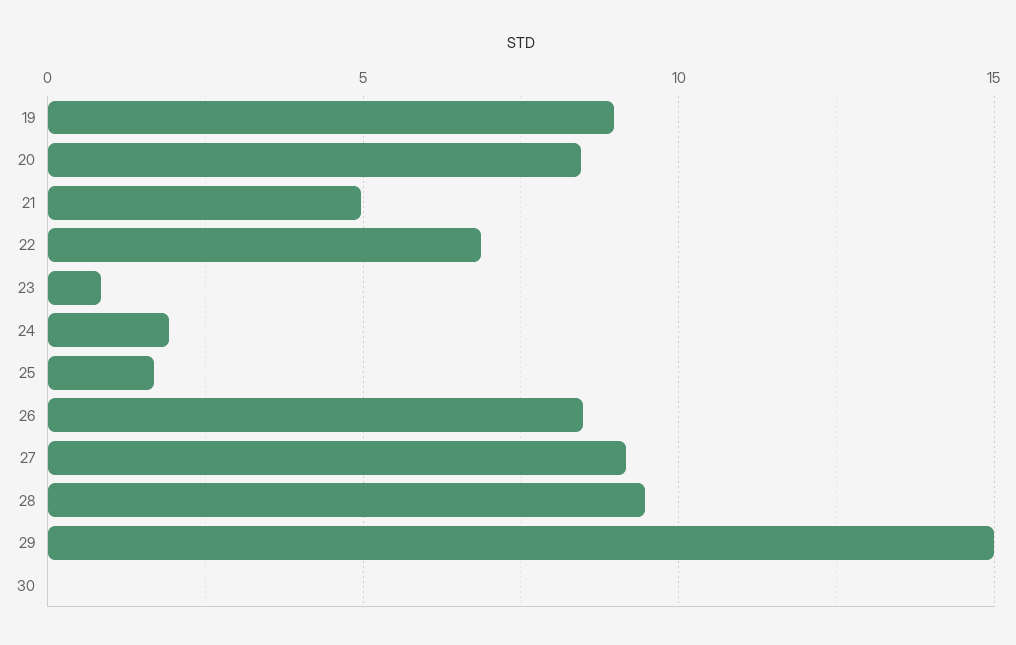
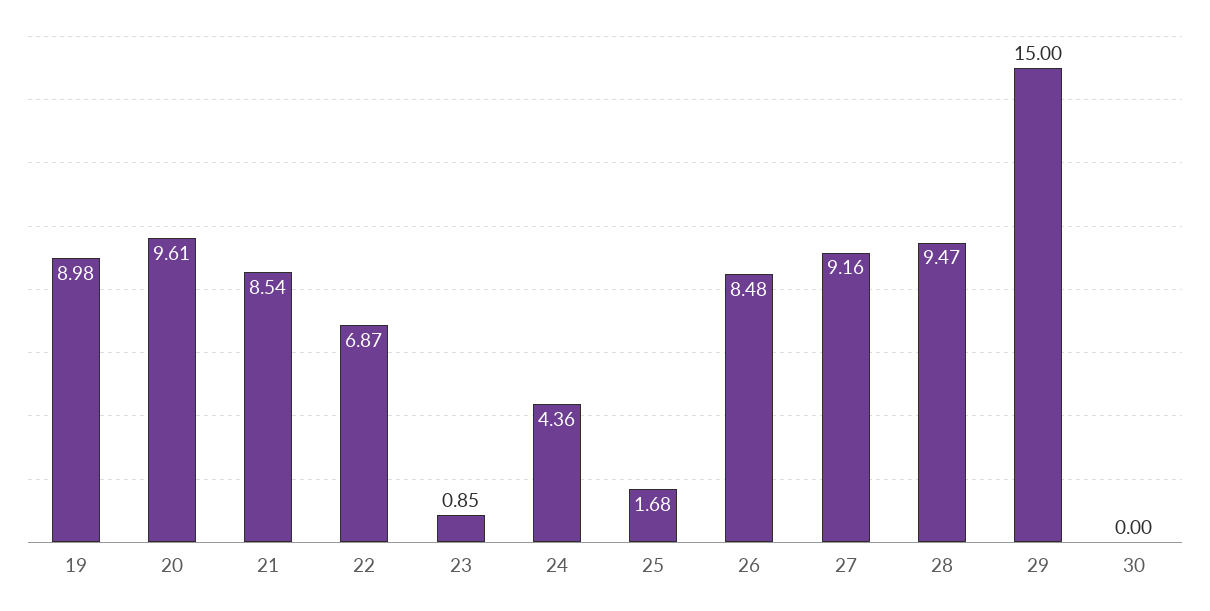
20: 8.5 -> 9.61
21: 5 -> 8.54
24: 2 -> 4.36

